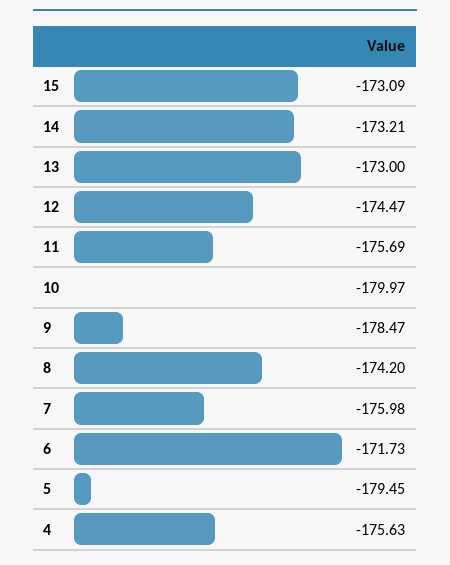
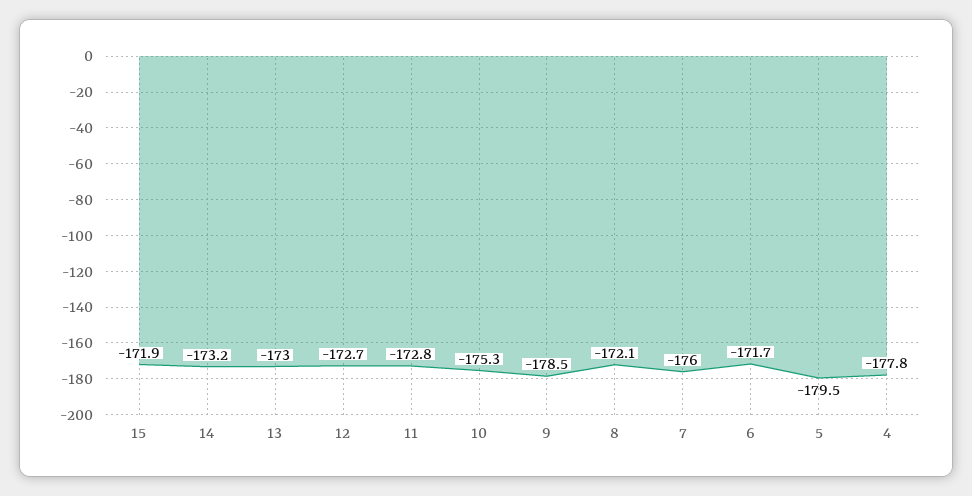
15: -173.09 -> -171.9
12: -174.47 -> -172.7
11: -175.69 -> -172.8
10: -179.97 -> -175.3
8: -174.2 -> -172.1
4: -175.63 -> -177.8

